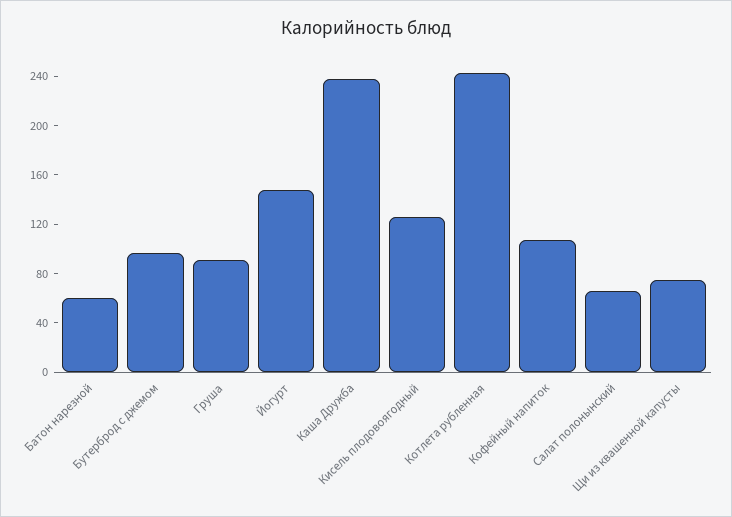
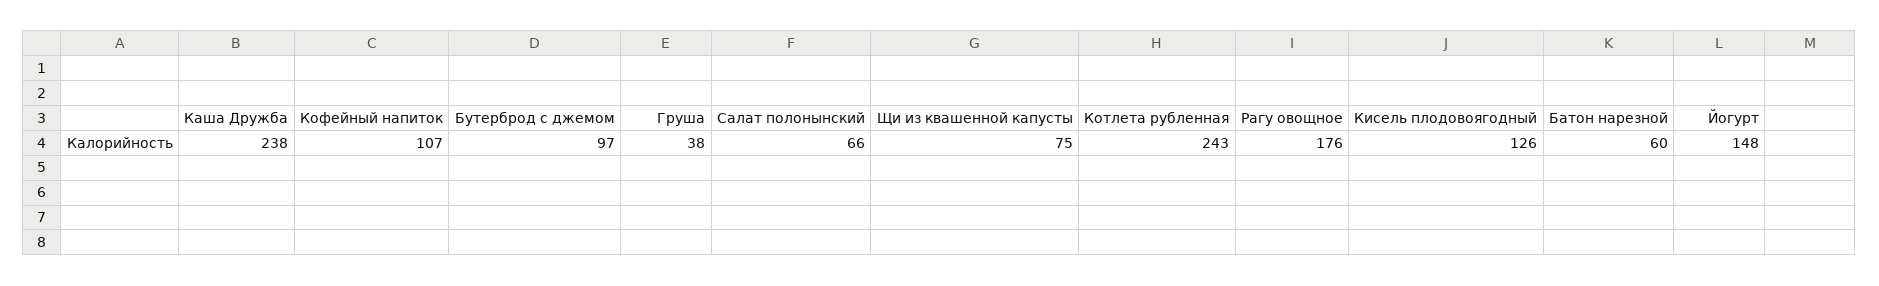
Груша: 90 -> 38
Рагу овощное: none -> 176

